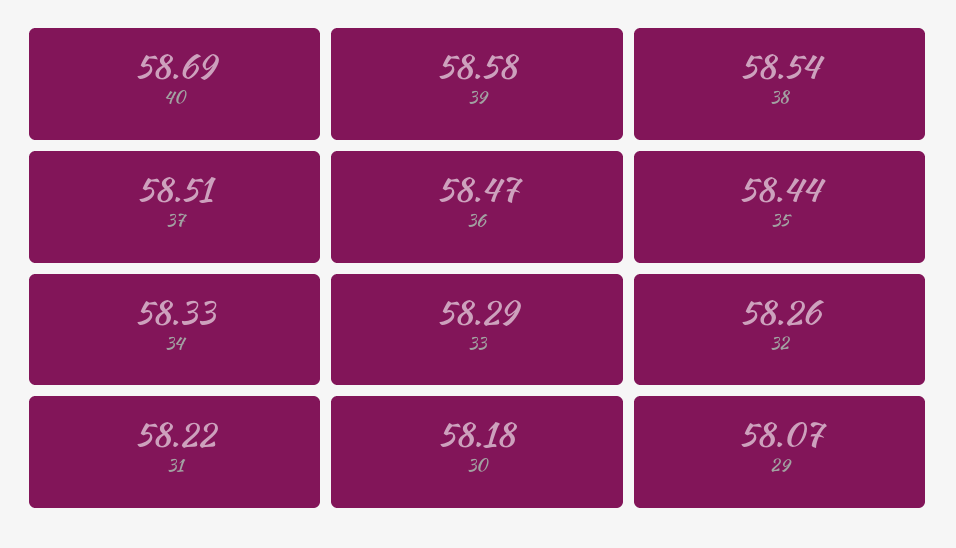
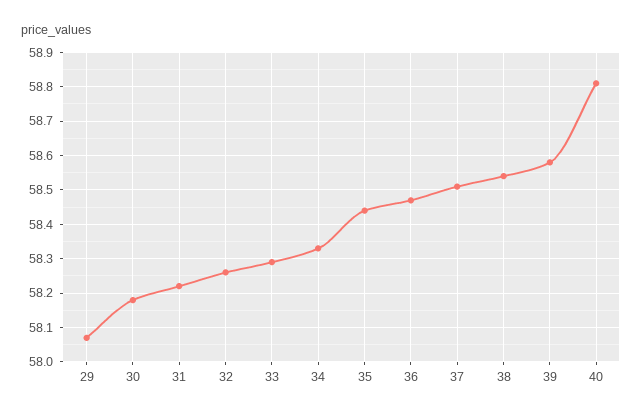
40: 58.69 -> 58.8

